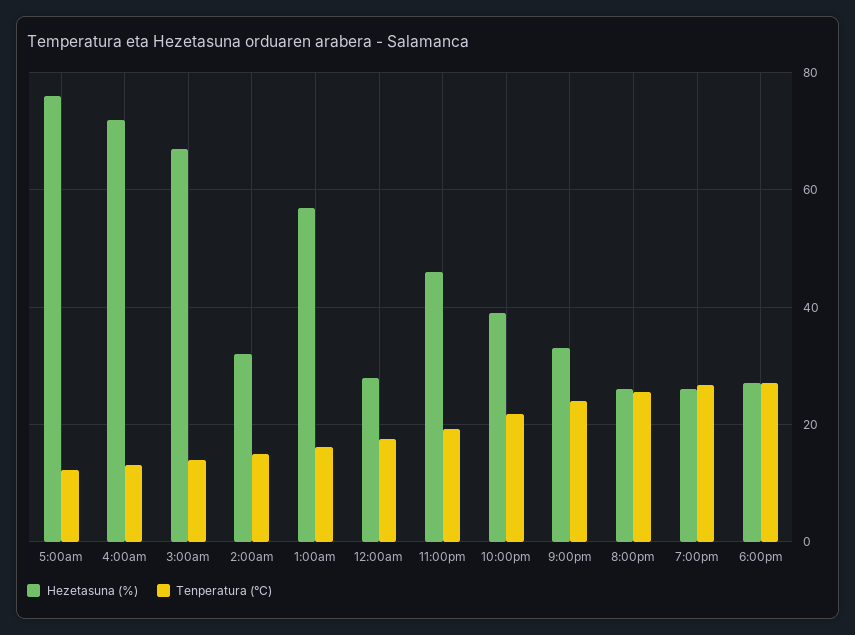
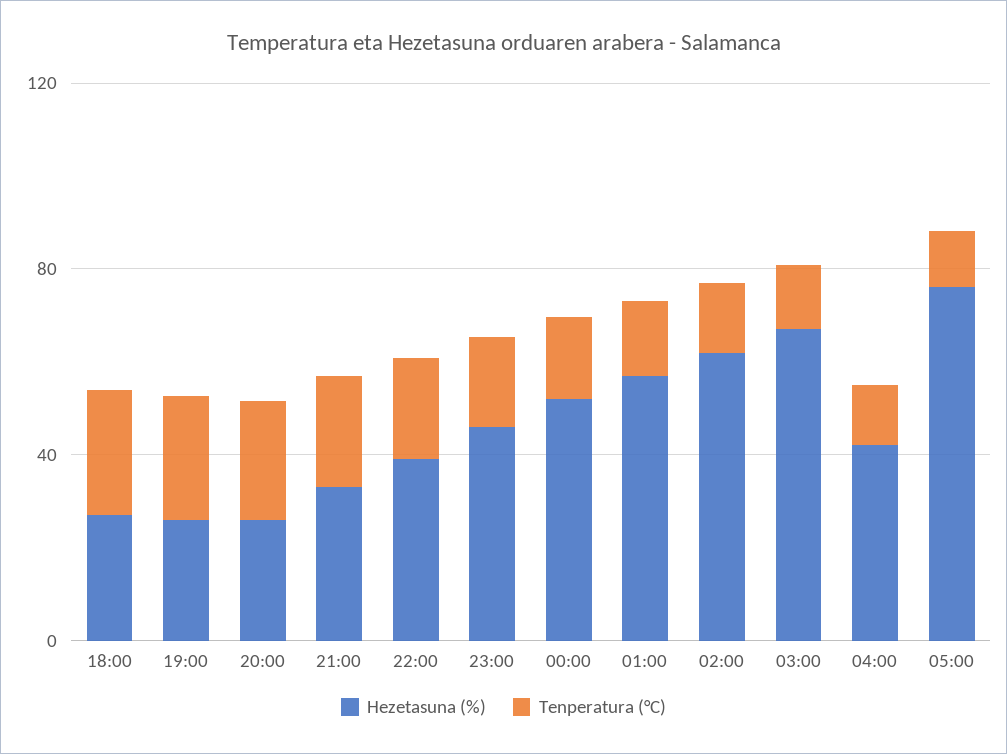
Hezetasuna (%), 4:00am: 72 -> 40
Hezetasuna (%), 2:00am: 32 -> 60
Hezetasuna (%), 12:00am: 28 -> 50

